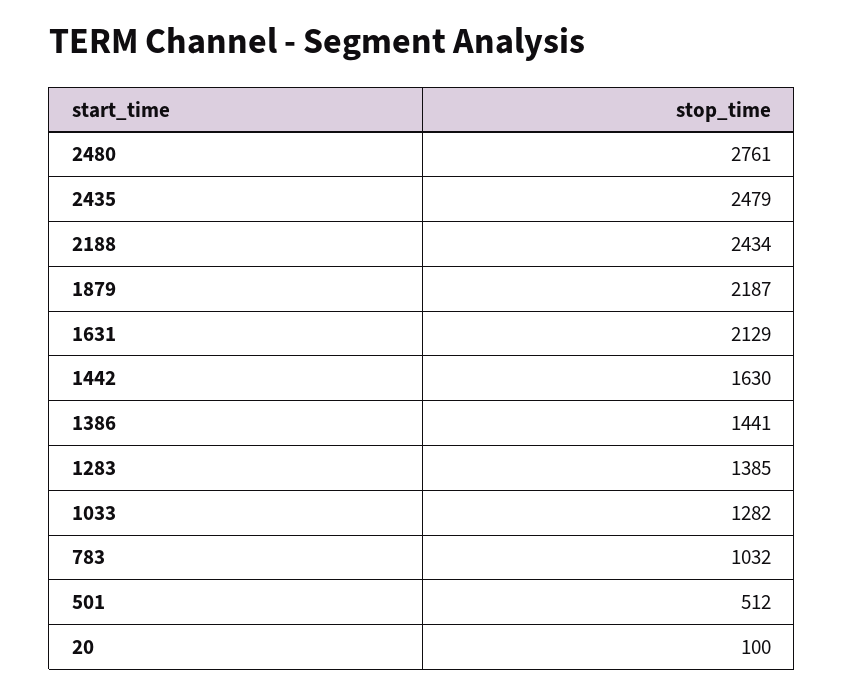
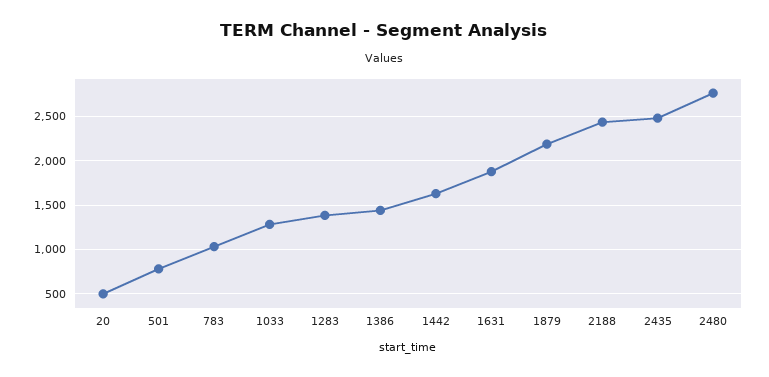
1631: 2129 -> 1900
501: 512 -> 800
20: 100 -> 500

